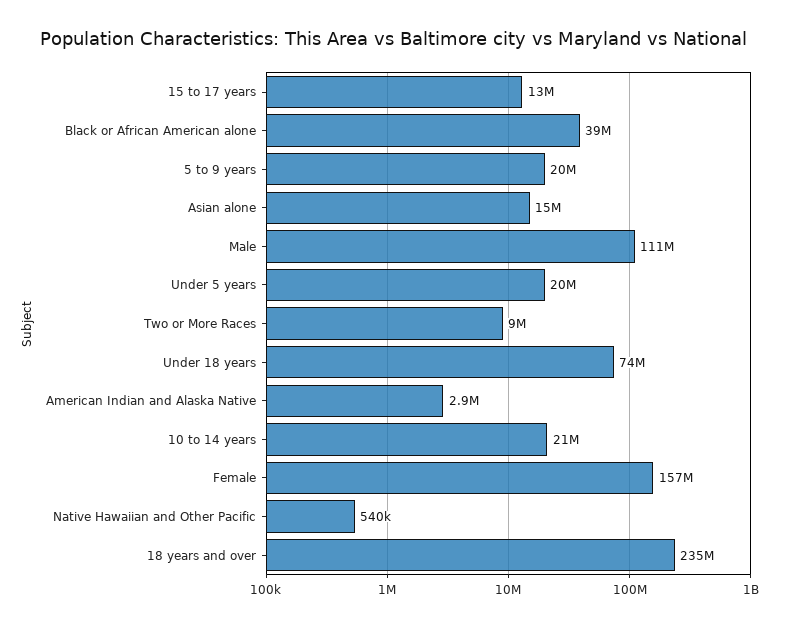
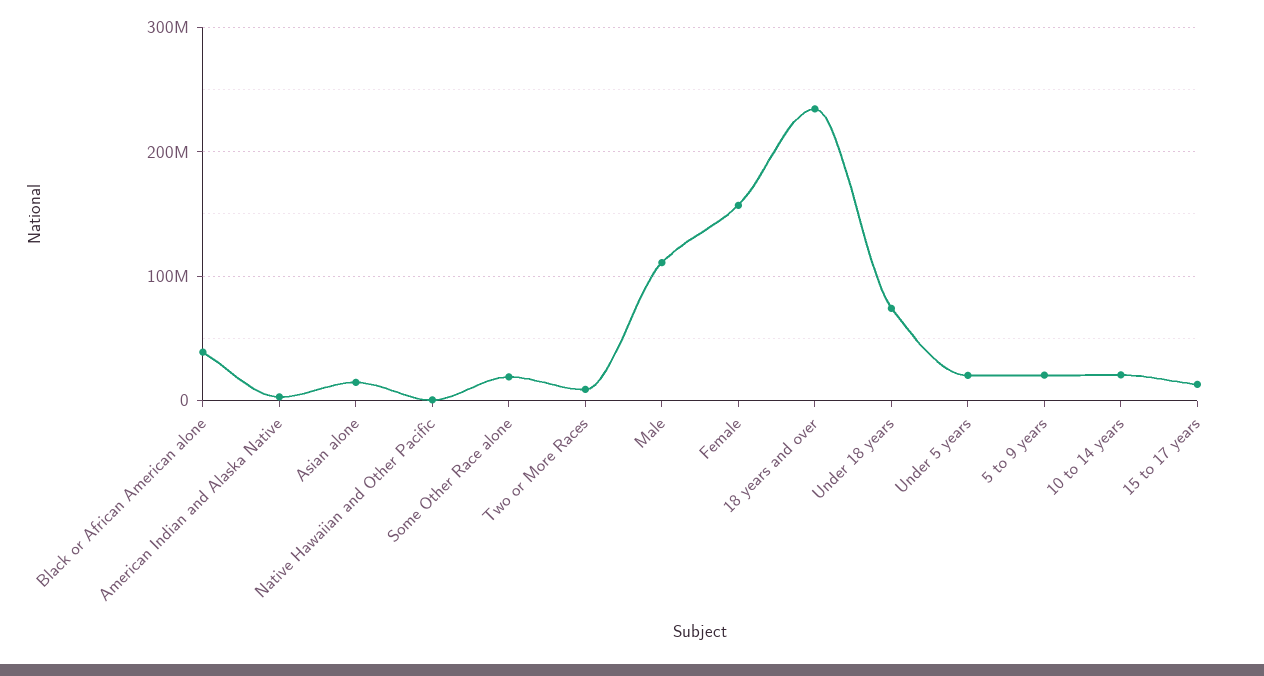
Some Other Race alone: none -> 20000000

